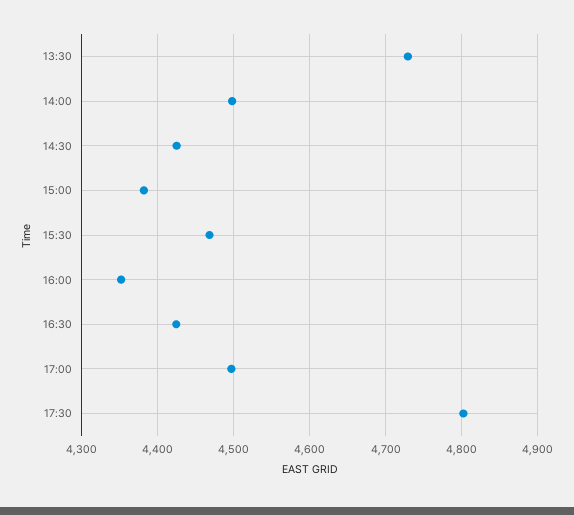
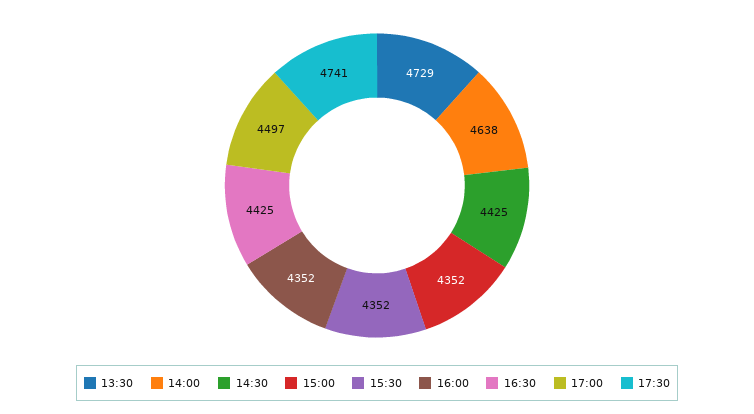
14:00: 4500 -> 4638
15:00: 4380 -> 4352
15:30: 4470 -> 4352
17:30: 4800 -> 4741

